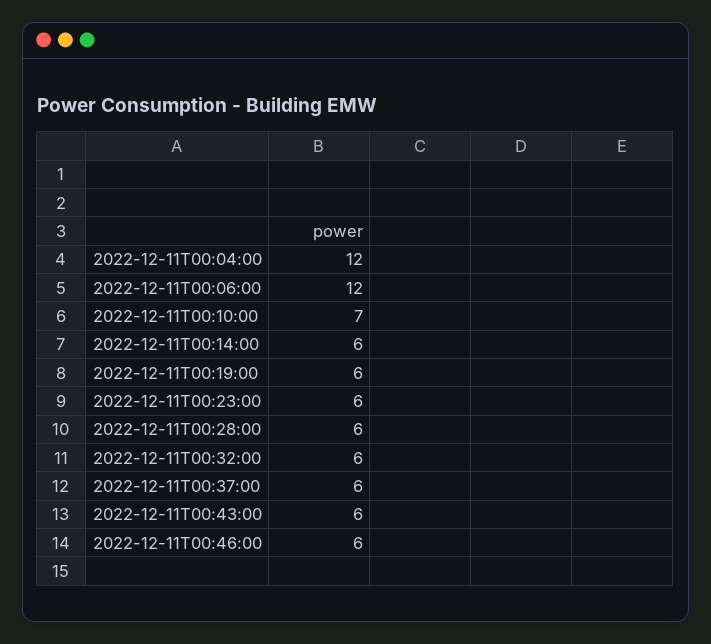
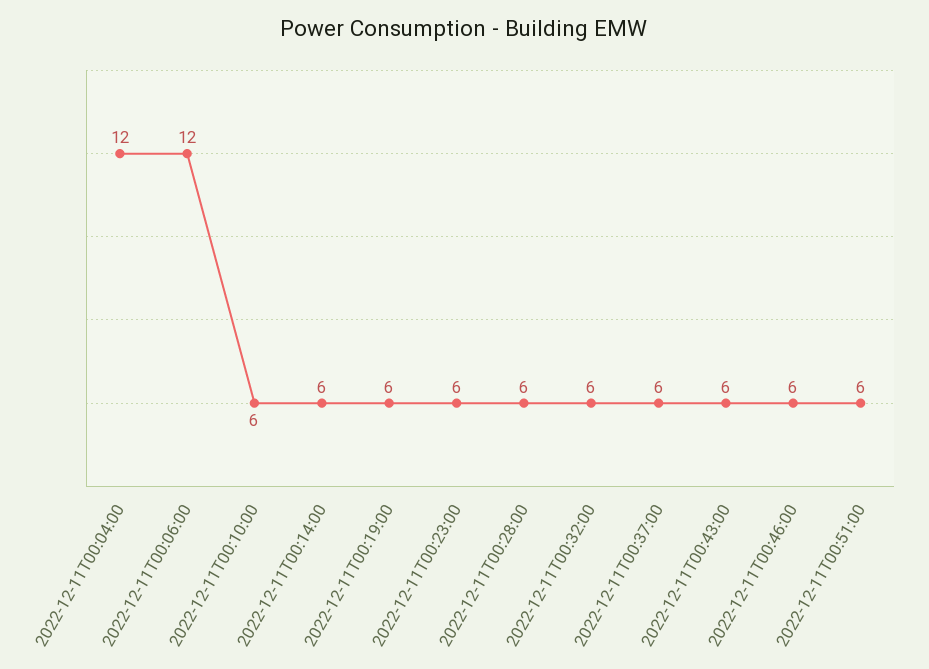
2022-12-11T00:10:00: 7 -> 6
2022-12-11T00:51:00: none -> 6

